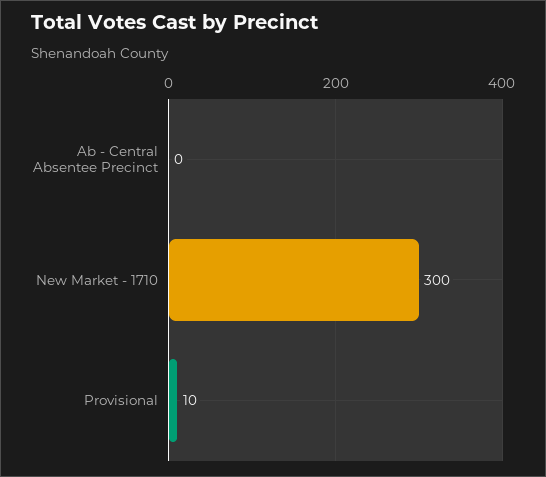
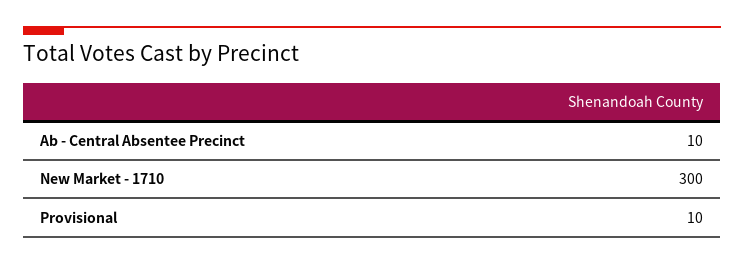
Ab - Central Absentee Precinct: 0 -> 10

